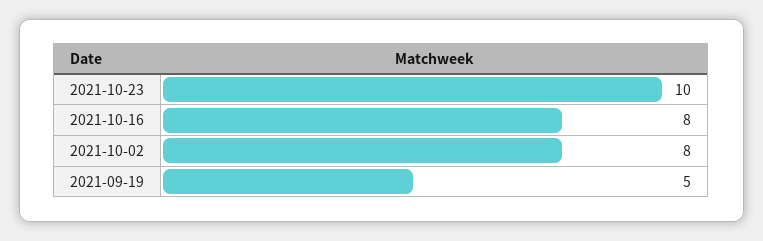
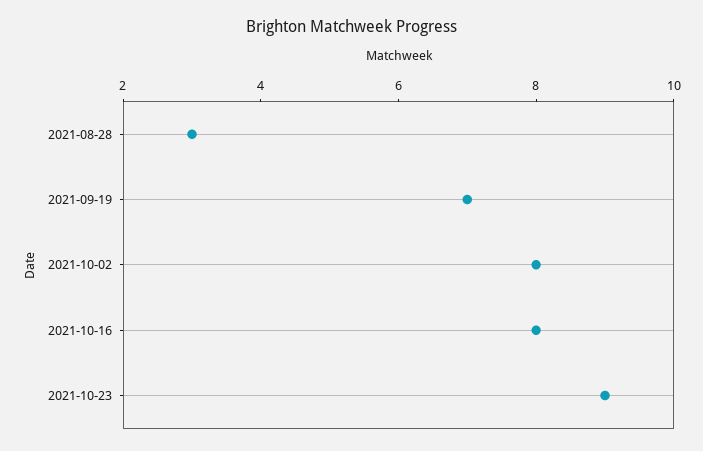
2021-10-23: 10 -> 9
2021-09-19: 5 -> 7
2021-08-28: none -> 3

